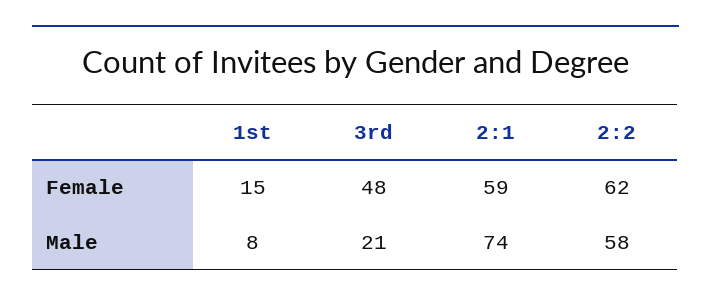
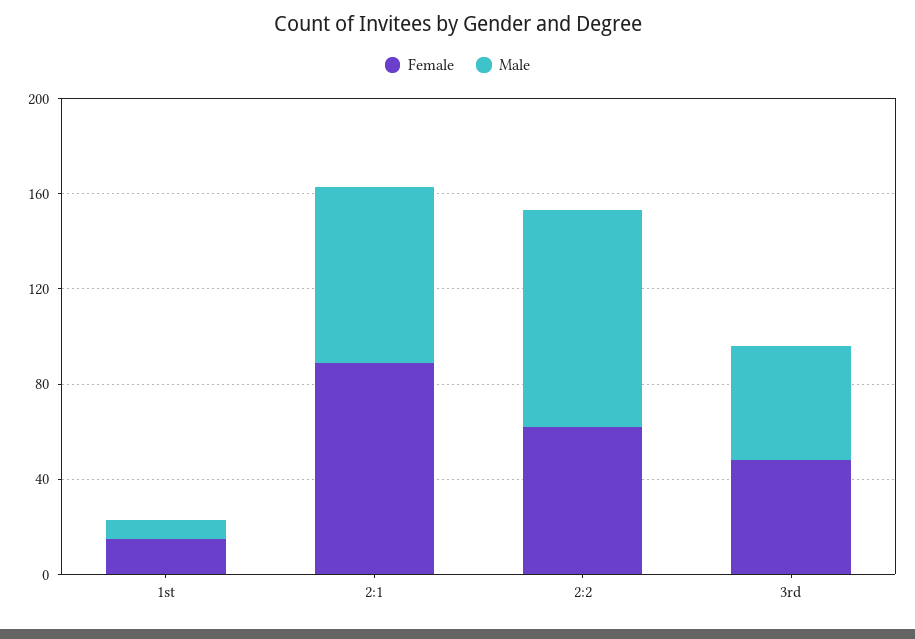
Female, 2:1: 59 -> 90
Male, 3rd: 21 -> 50
Male, 2:2: 58 -> 90

